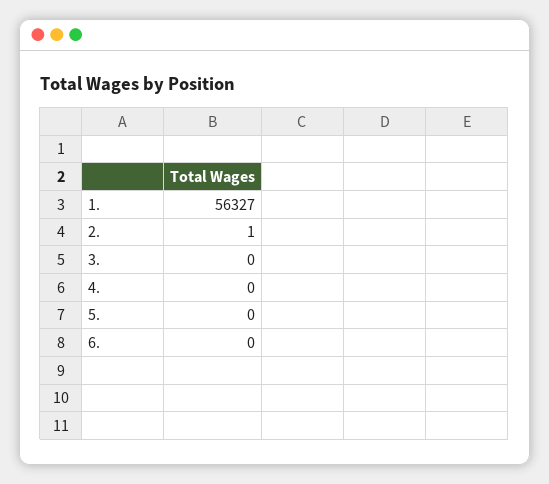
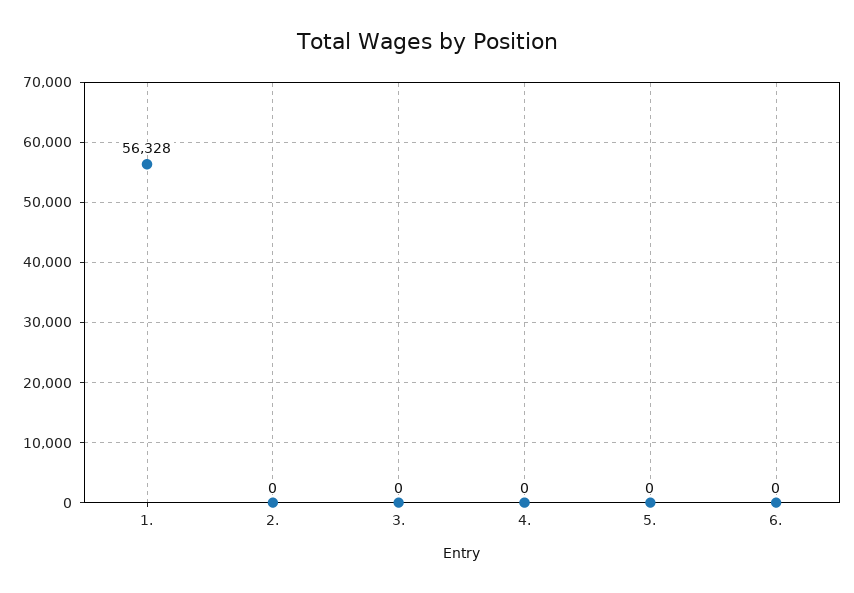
1.: 56327 -> 56328
2.: 1 -> 0

